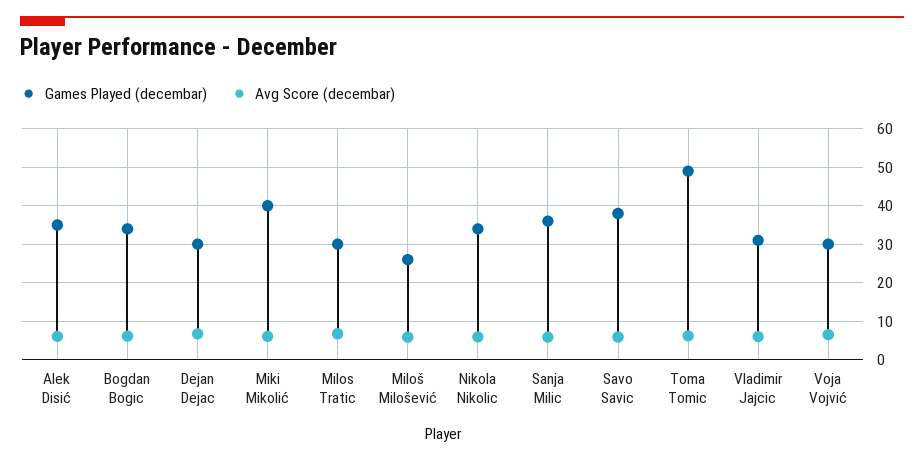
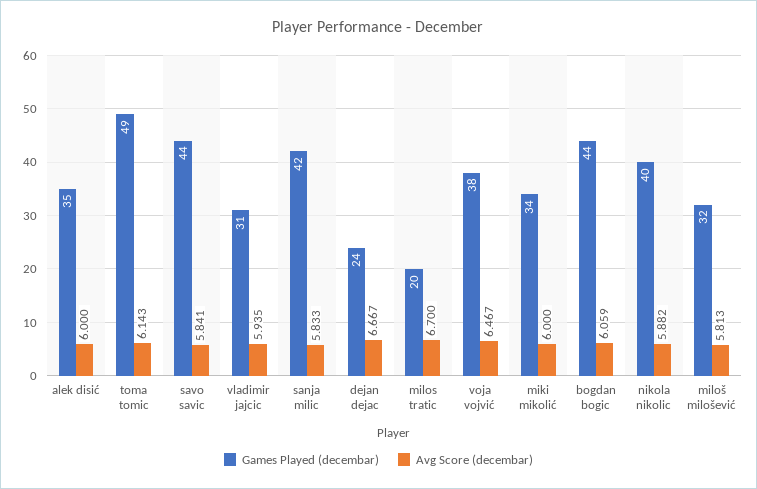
Games Played (decembar), Bogdan Bogic: 34 -> 44
Games Played (decembar), Dejan Dejac: 30 -> 24
Games Played (decembar), Miki Mikolić: 40 -> 34
Games Played (decembar), Milos Tratic: 30 -> 20
Games Played (decembar), Miloš Milošević: 26 -> 32
Games Played (decembar), Nikola Nikolic: 34 -> 40
Games Played (decembar), Sanja Milic: 36 -> 42
Games Played (decembar), Savo Savic: 38 -> 44
Games Played (decembar), Voja Vojvić: 30 -> 38

